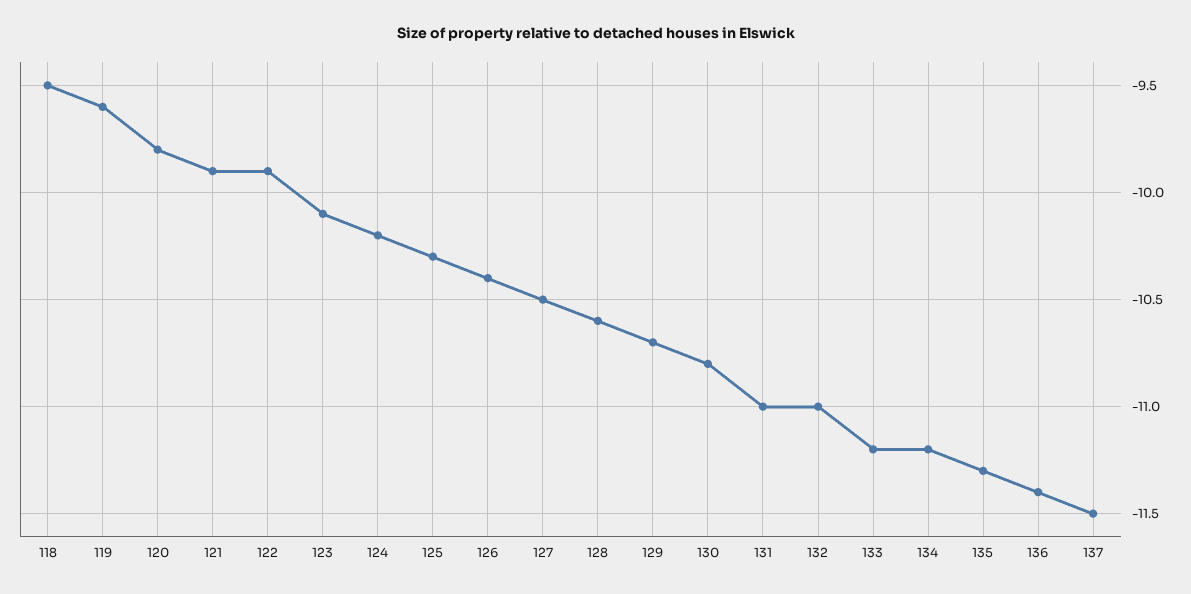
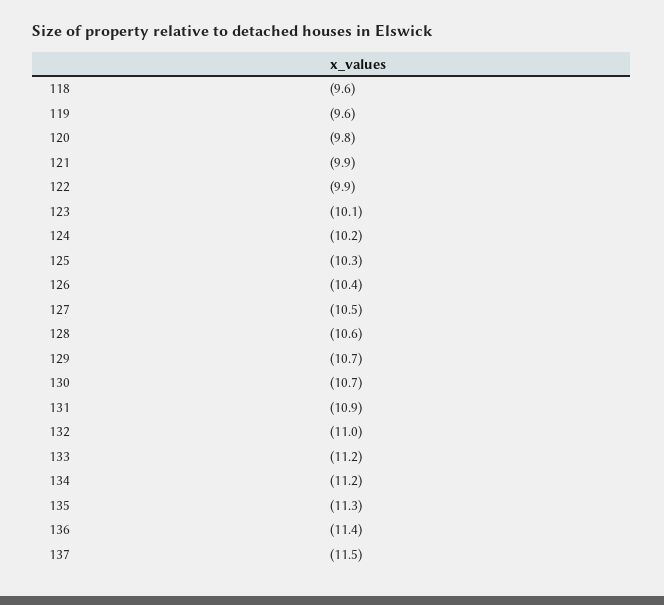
118: -9.5 -> -9.6
130: -10.8 -> -10.7
131: -11 -> -10.9

